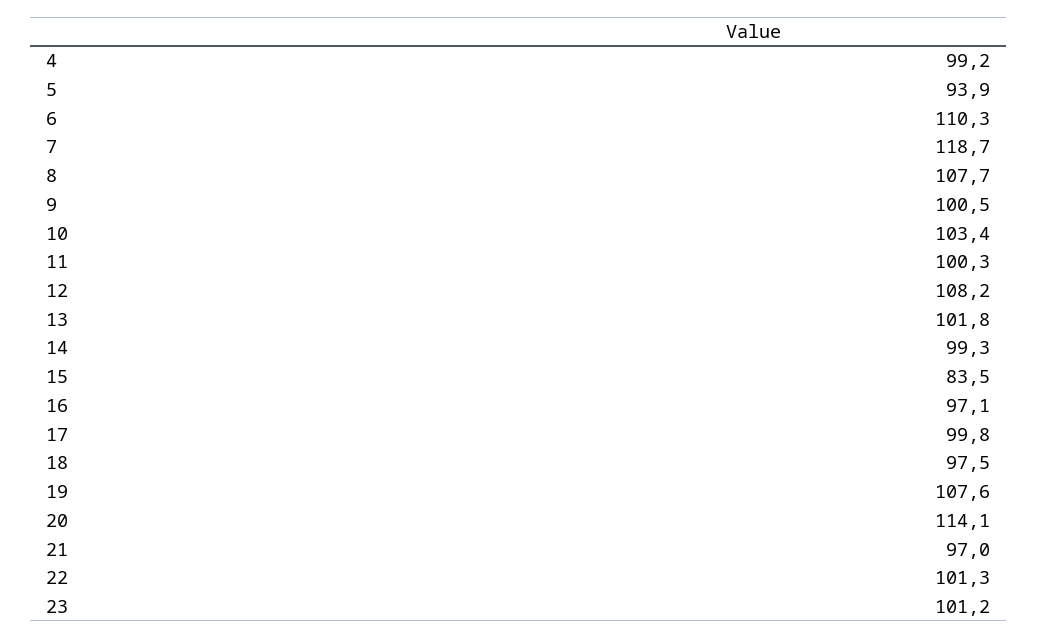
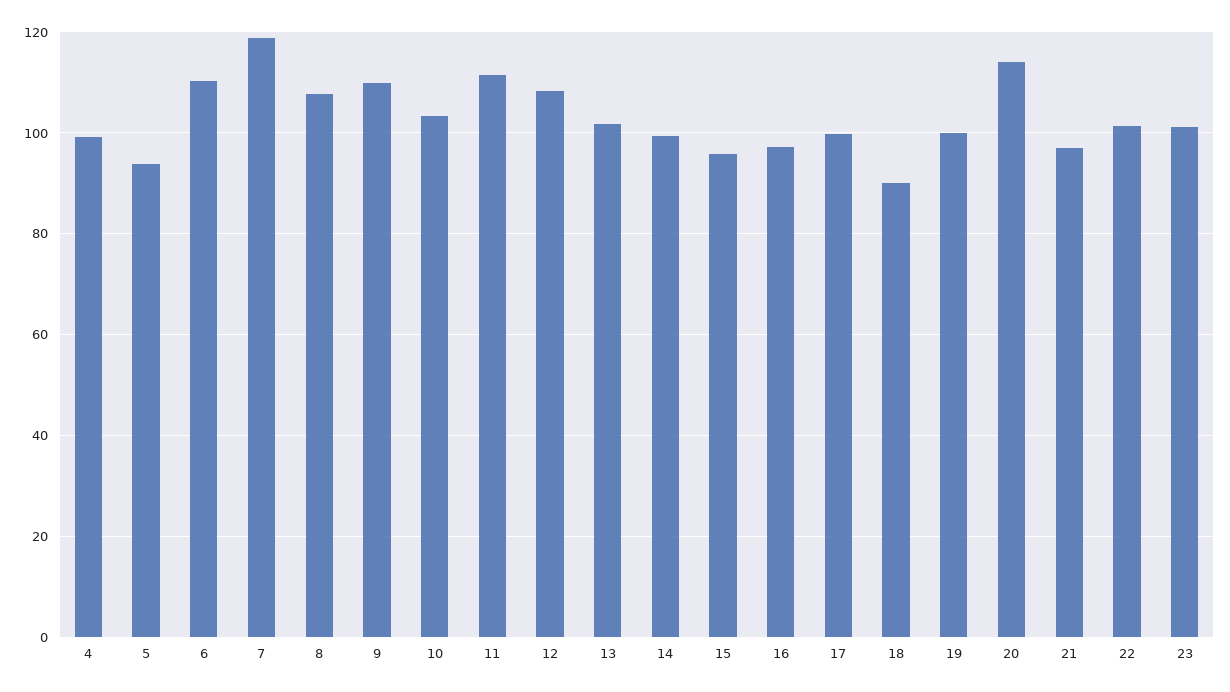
9: 100.5 -> 110
11: 100.3 -> 112
15: 83.5 -> 96
18: 97.5 -> 90
19: 107.6 -> 100

